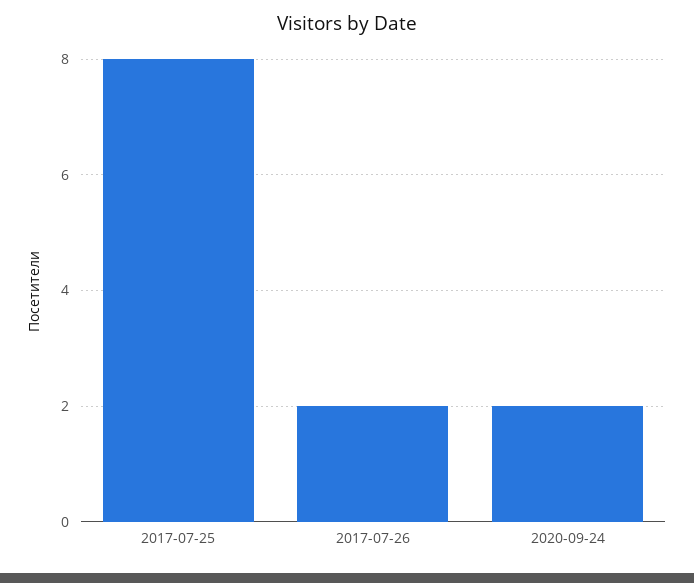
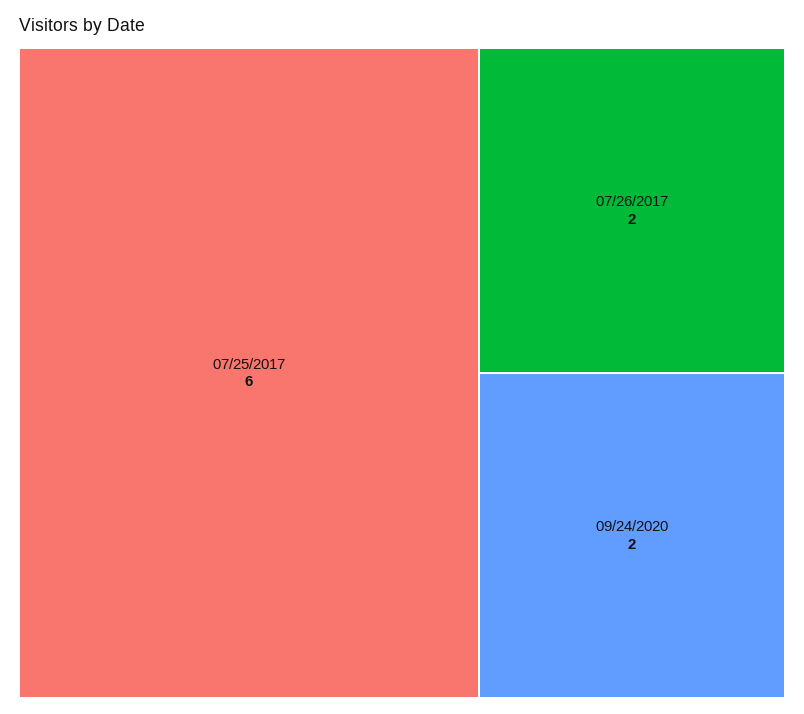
2017-07-25: 8 -> 6

